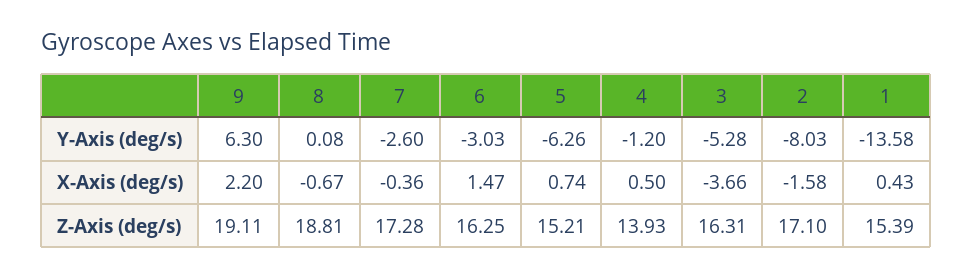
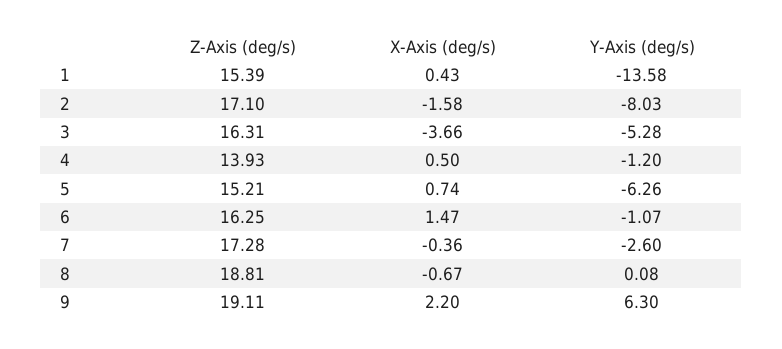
6, Y-Axis (deg/s): -3.03 -> -1.07

